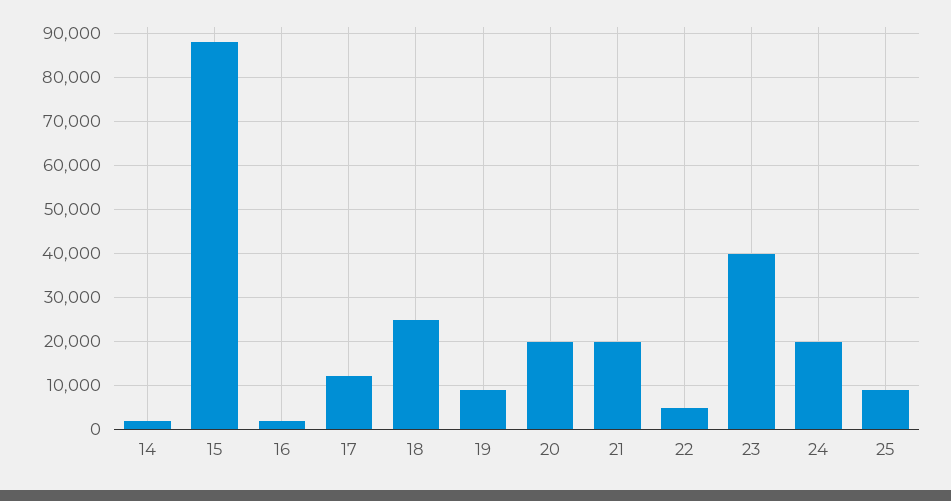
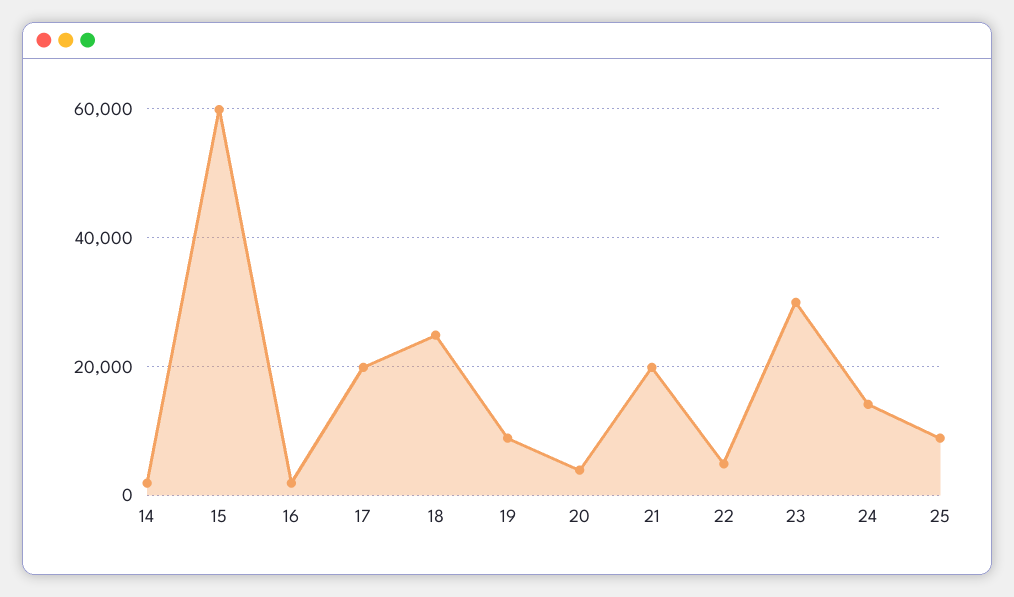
15: 88000 -> 60000
17: 12000 -> 20000
20: 20000 -> 4000
23: 40000 -> 30000
24: 20000 -> 14000

